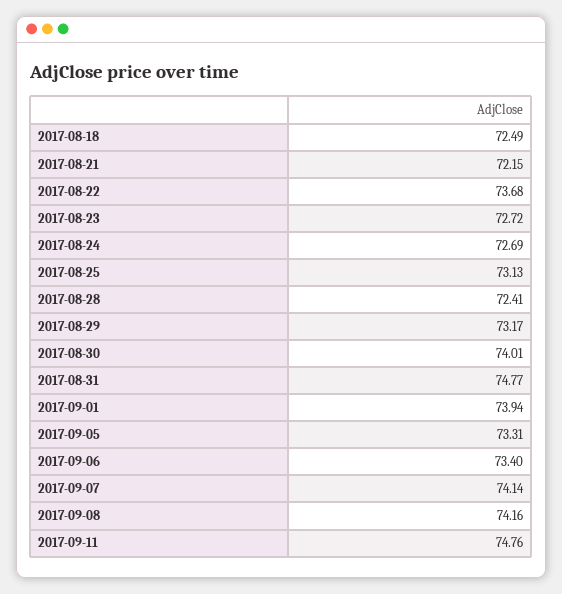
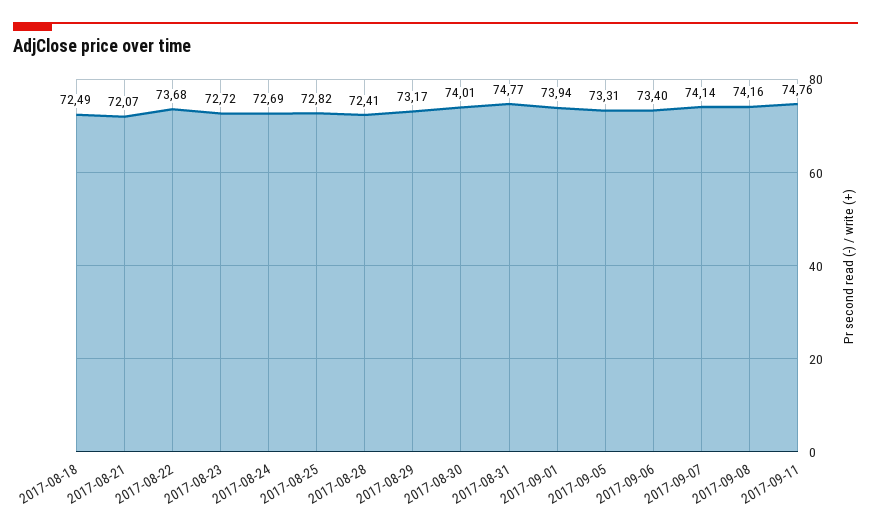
2017-08-21: 72.15 -> 72.07
2017-08-25: 73.13 -> 72.82

